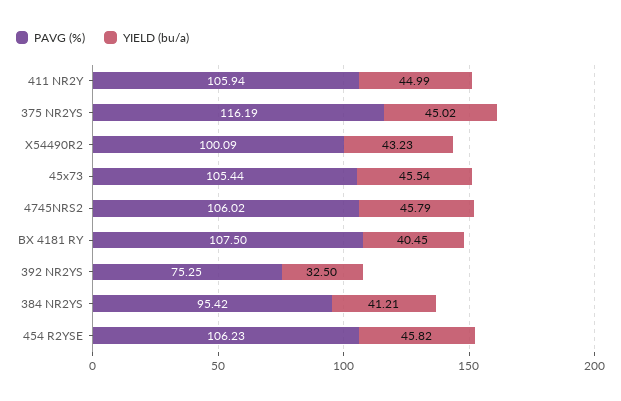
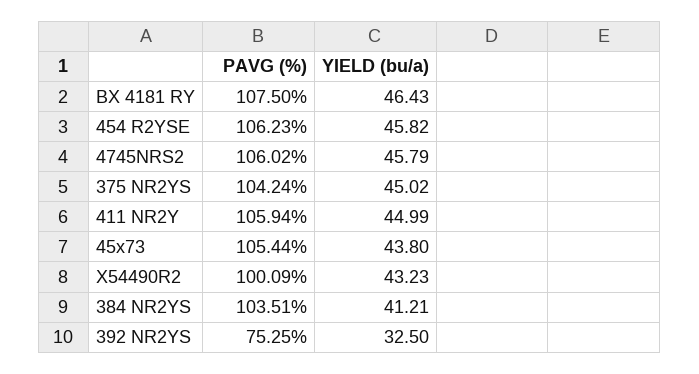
PAVG (%), 375 NR2YS: 116.19 -> 104.24
YIELD (bu/a), 45x73: 45.54 -> 43.8
YIELD (bu/a), BX 4181 RY: 40.45 -> 46.43
PAVG (%), 384 NR2YS: 95.42 -> 103.51

